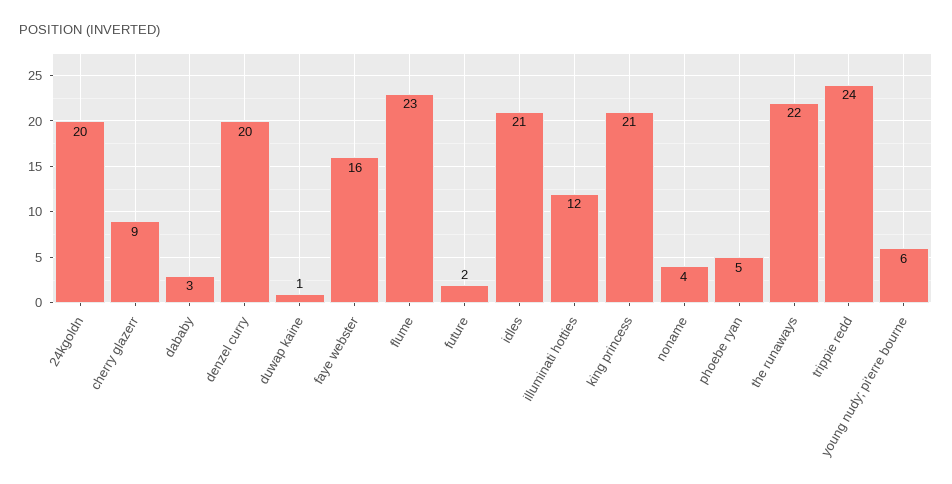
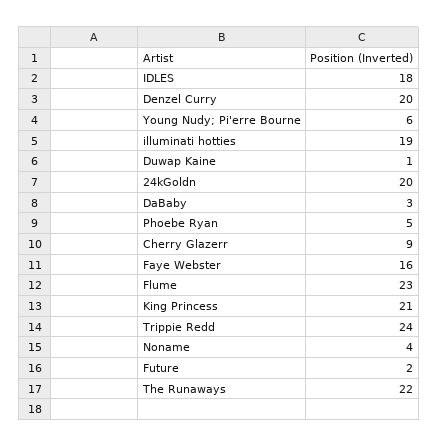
idles: 21 -> 18
illuminati hotties: 12 -> 19

